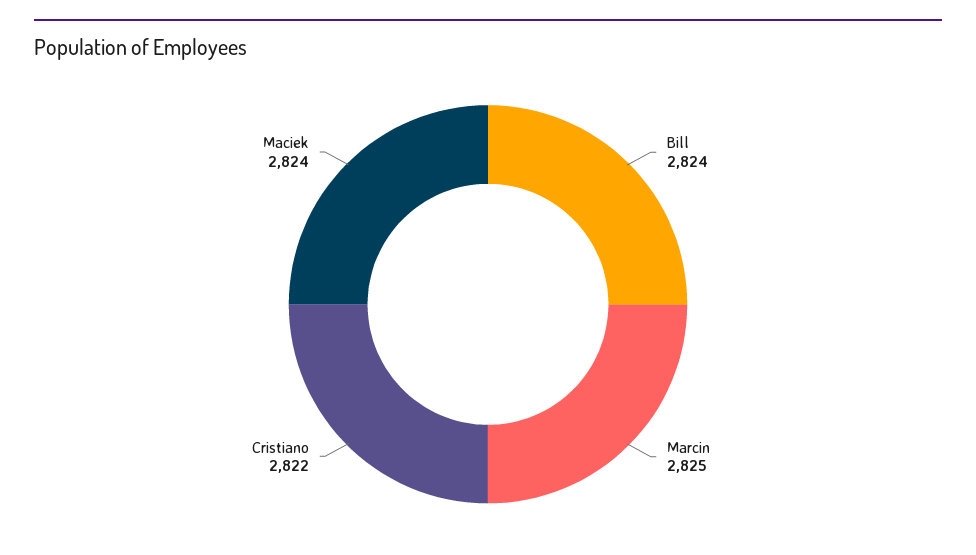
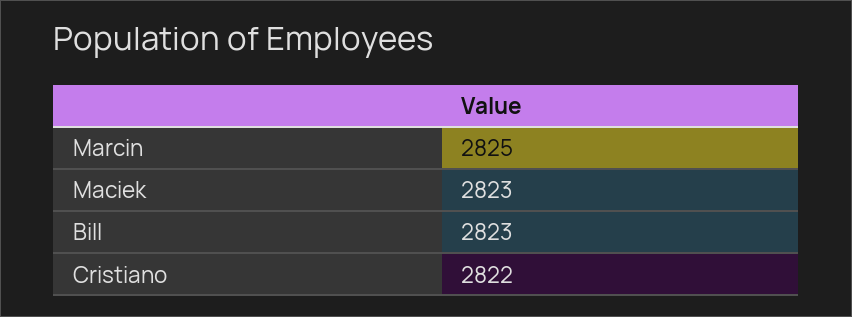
Bill: 2824 -> 2823
Maciek: 2824 -> 2823

